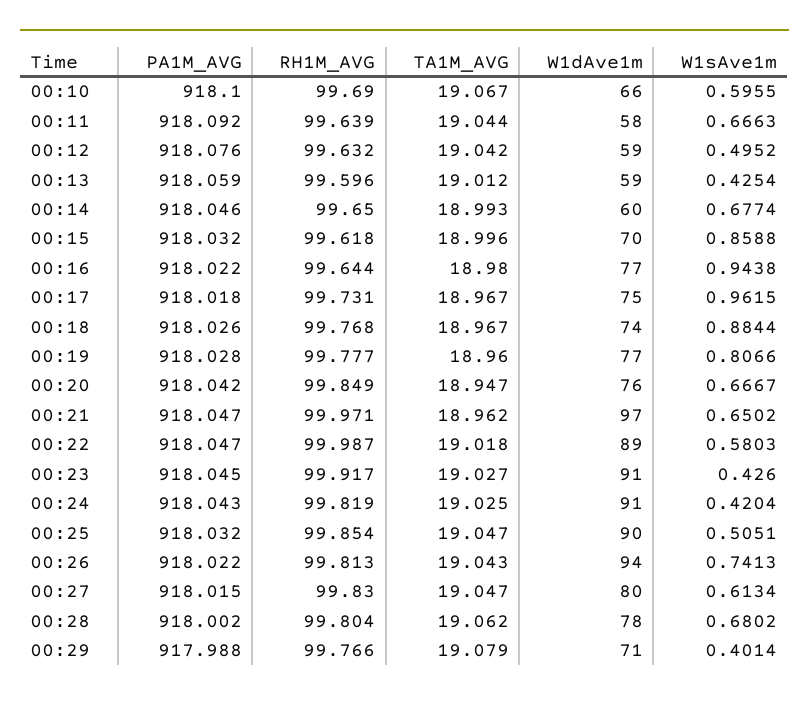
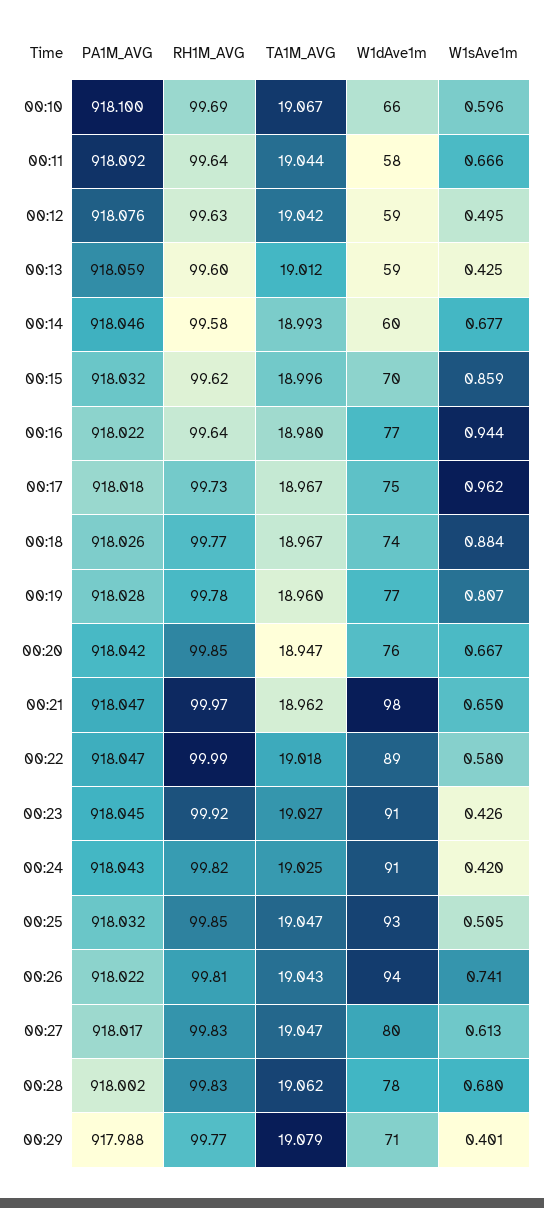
RH1M_AVG, 00:14: 99.65 -> 99.58
W1dAve1m, 00:21: 97 -> 98
W1dAve1m, 00:25: 90 -> 93
PA1M_AVG, 00:27: 918.015 -> 918.017
RH1M_AVG, 00:28: 99.804 -> 99.83

